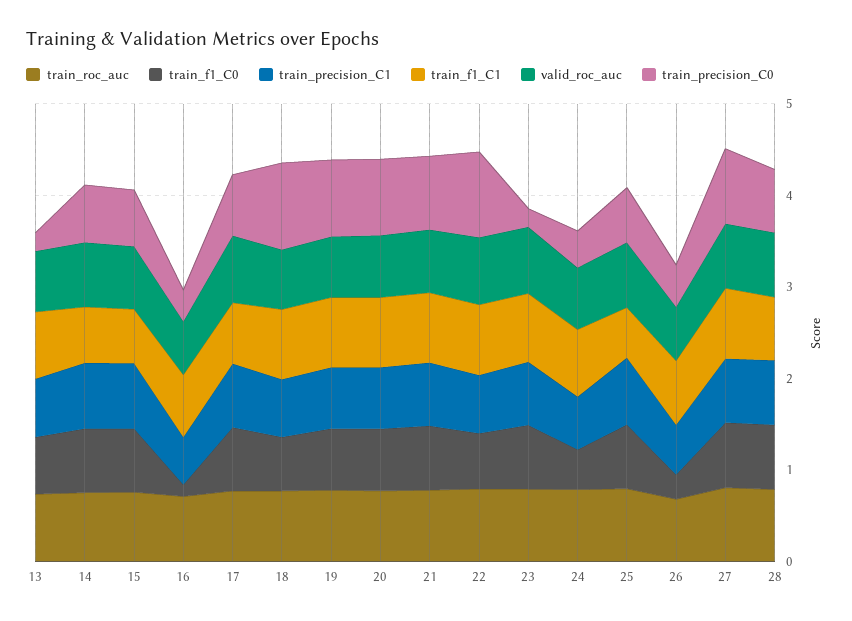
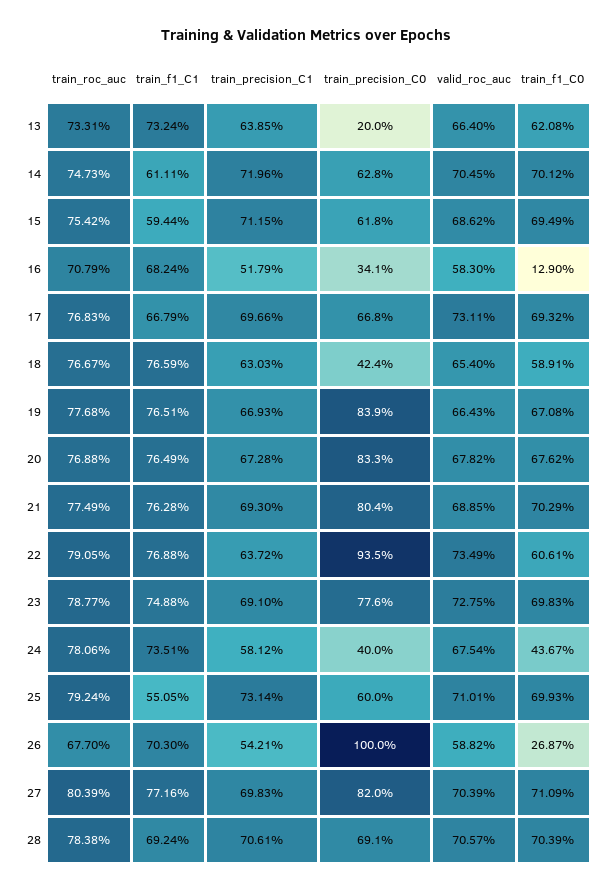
train_precision_C0, 18: 1 -> 0.424
train_precision_C0, 23: 0.2 -> 0.776
train_precision_C0, 26: 0.4 -> 1

